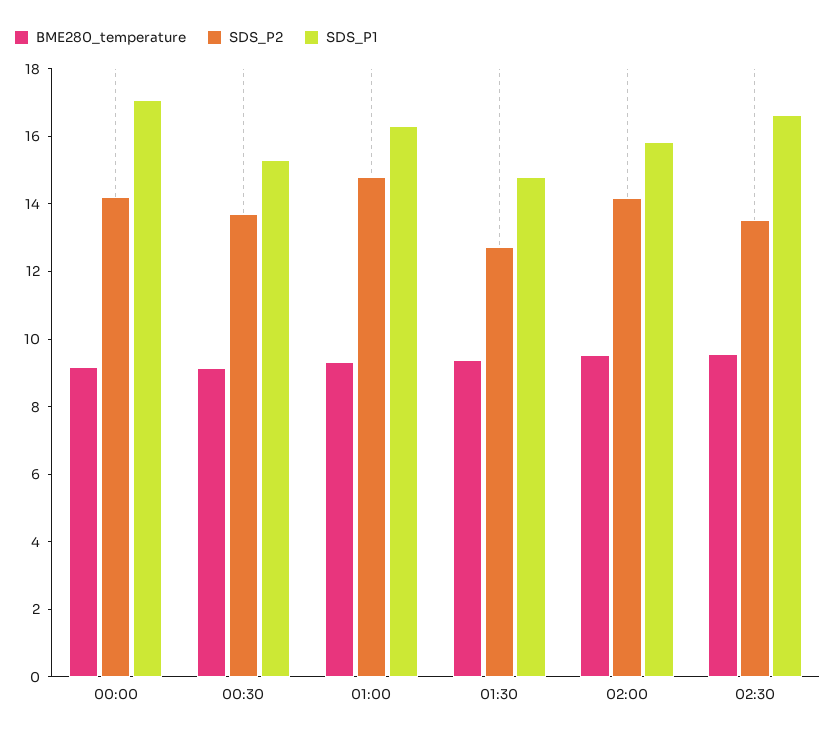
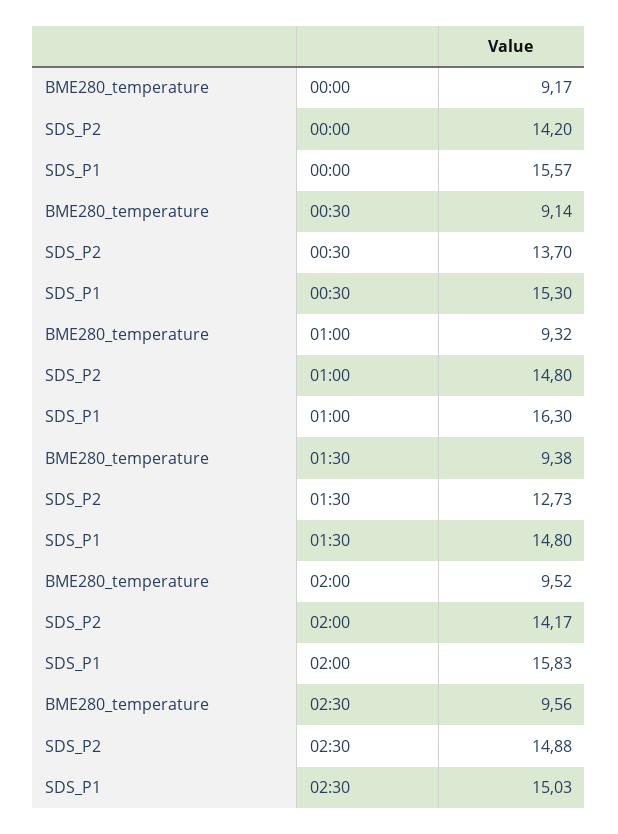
SDS_P1, 00:00: 17 -> 15.57
SDS_P2, 02:30: 13.5 -> 14.88
SDS_P1, 02:30: 16.5 -> 15.03

